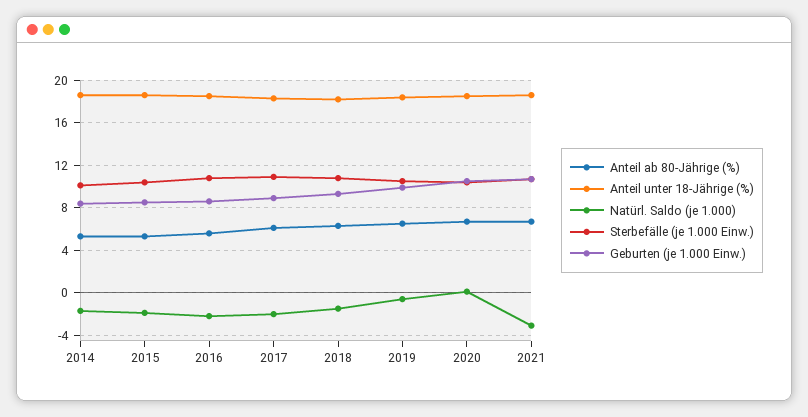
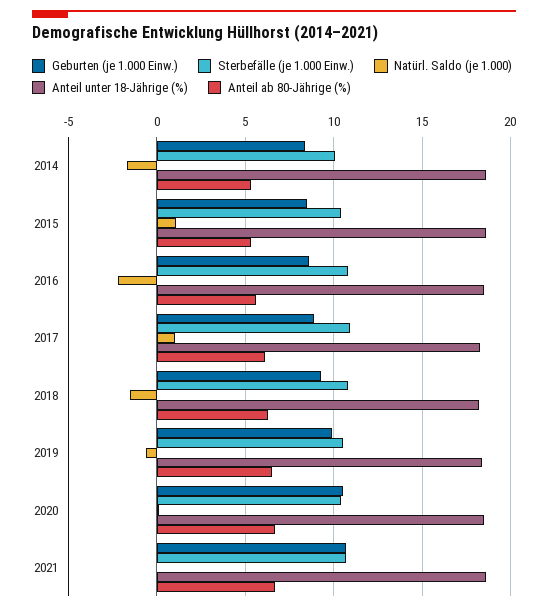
Natürl. Saldo (je 1.000), 2015: -2 -> 1
Natürl. Saldo (je 1.000), 2017: -2 -> 1
Natürl. Saldo (je 1.000), 2021: -3 -> 0

